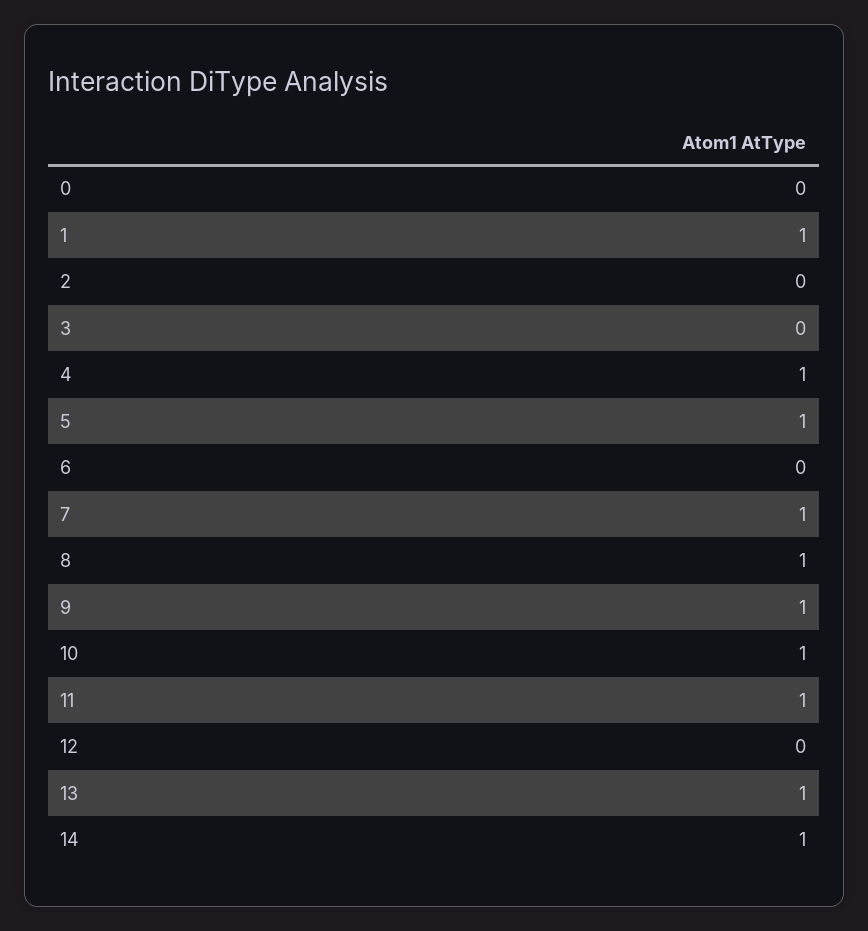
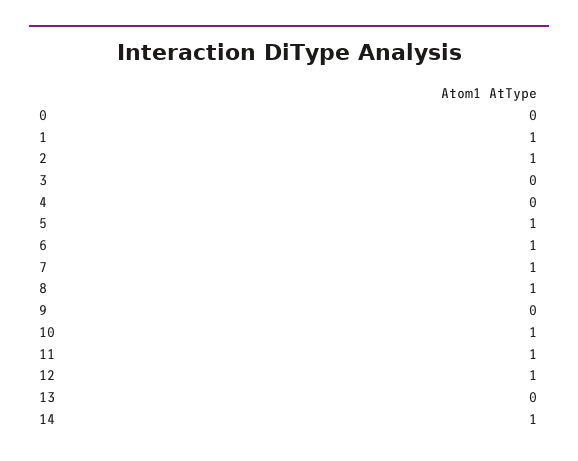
2: 0 -> 1
4: 1 -> 0
6: 0 -> 1
9: 1 -> 0
12: 0 -> 1
13: 1 -> 0

